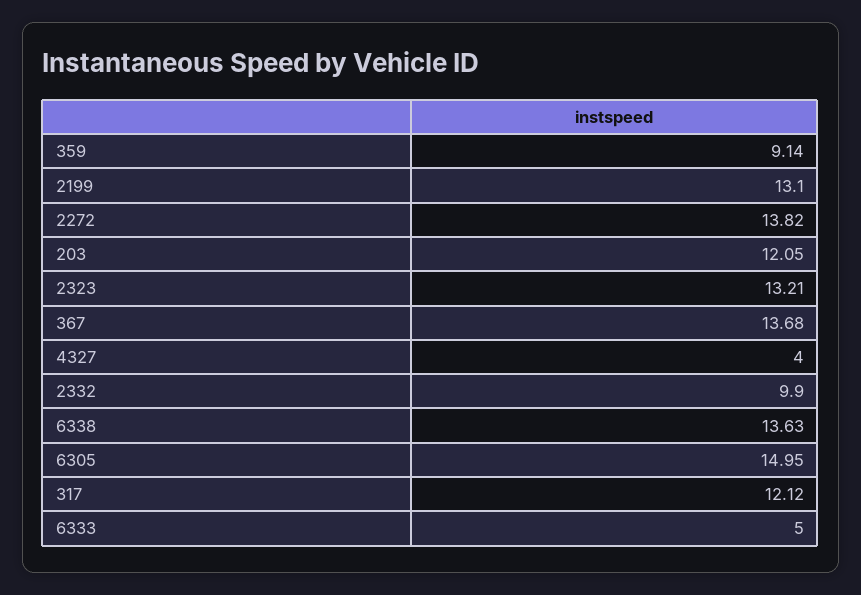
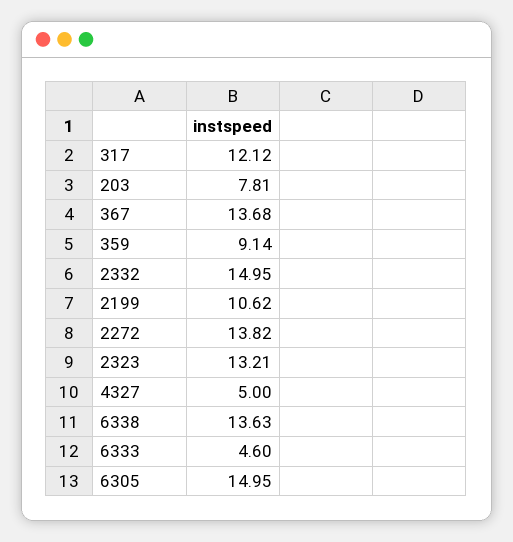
2199: 13.1 -> 10.62
203: 12.05 -> 7.81
4327: 4 -> 5
2332: 9.9 -> 14.95
6333: 5 -> 4.6

